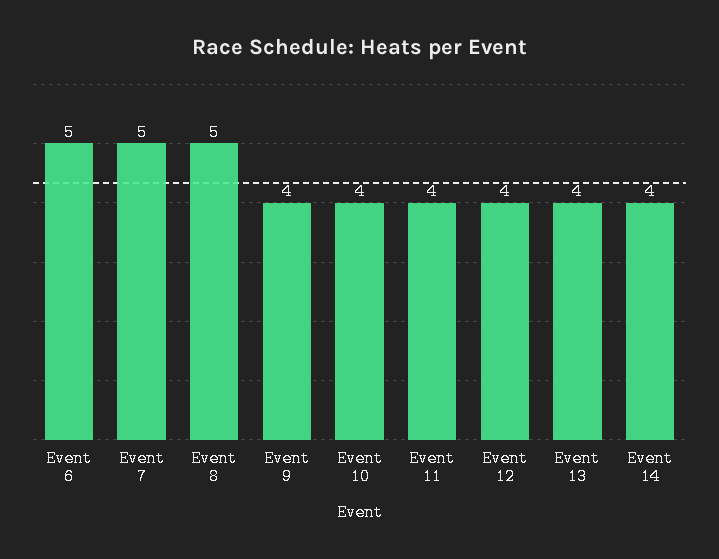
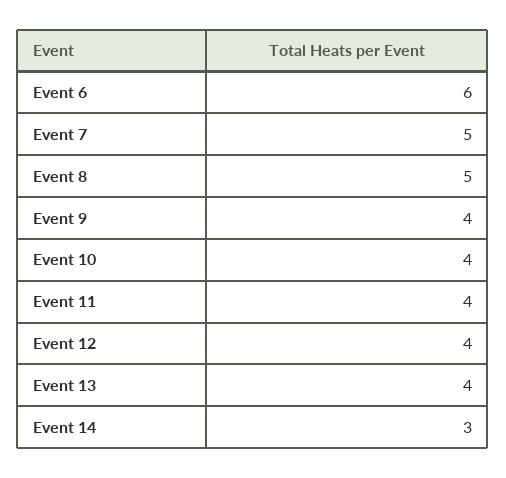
Event 6: 5 -> 6
Event 14: 4 -> 3

